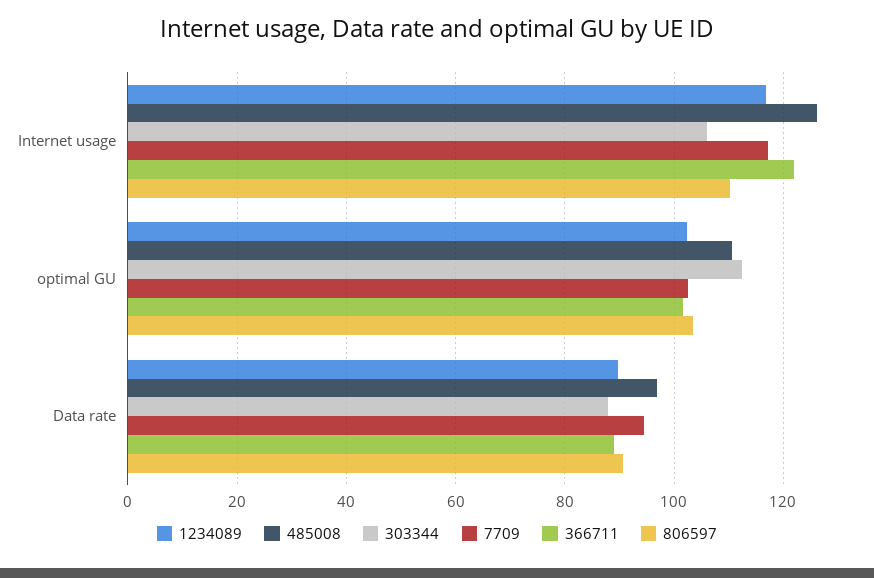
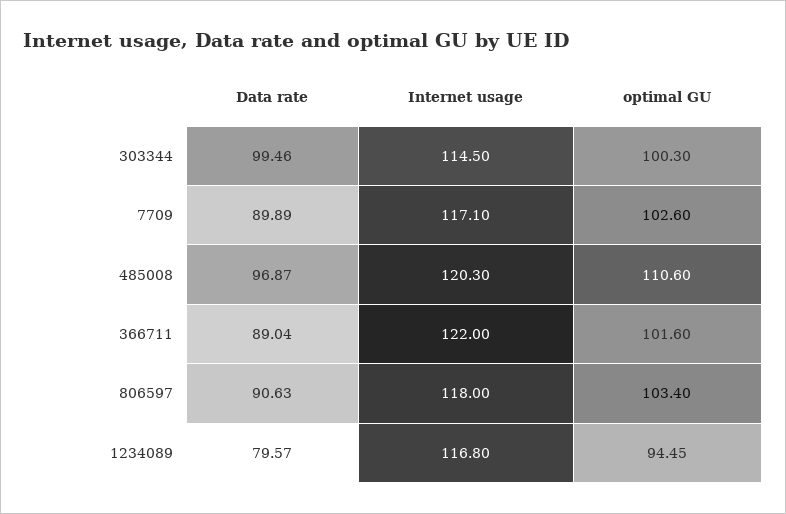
485008, Internet usage: 126 -> 120.3
303344, Internet usage: 106 -> 114.5
806597, Internet usage: 110 -> 118
1234089, optimal GU: 102 -> 94.45
303344, optimal GU: 112 -> 100.3
1234089, Data rate: 90 -> 79.57
303344, Data rate: 88 -> 99.46
7709, Data rate: 94 -> 89.89

